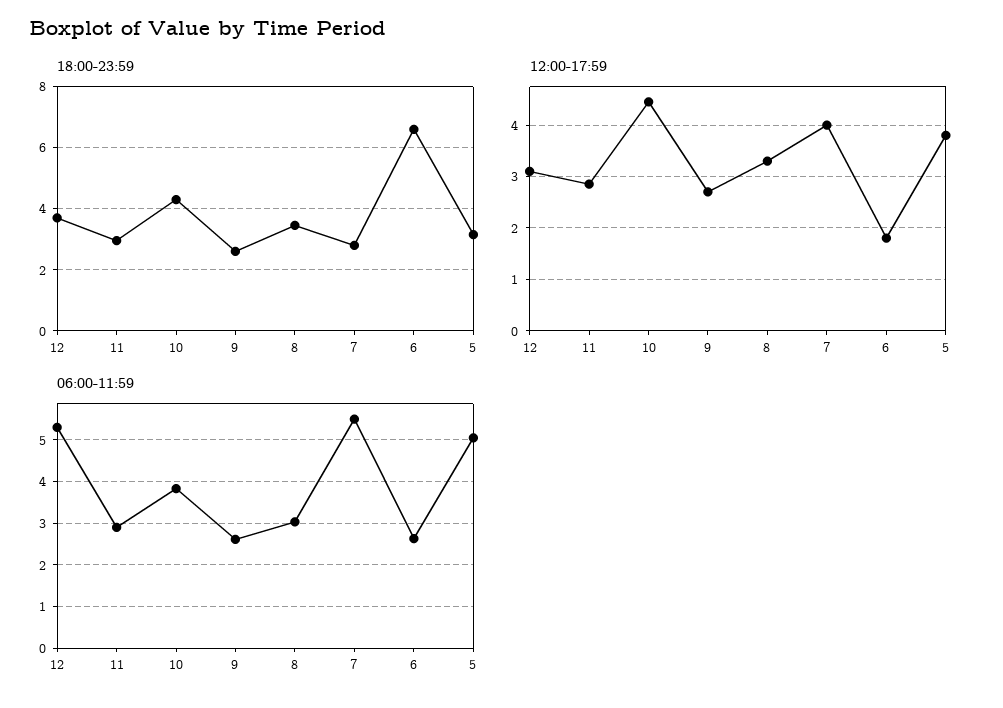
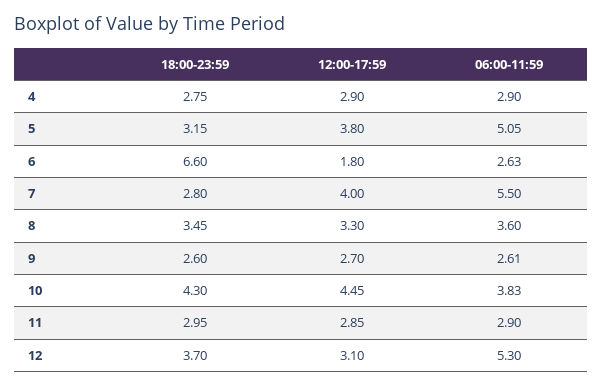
06:00-11:59, 8: 3 -> 3.6
18:00-23:59, 4: none -> 2.75
12:00-17:59, 4: none -> 2.9
06:00-11:59, 4: none -> 2.9

